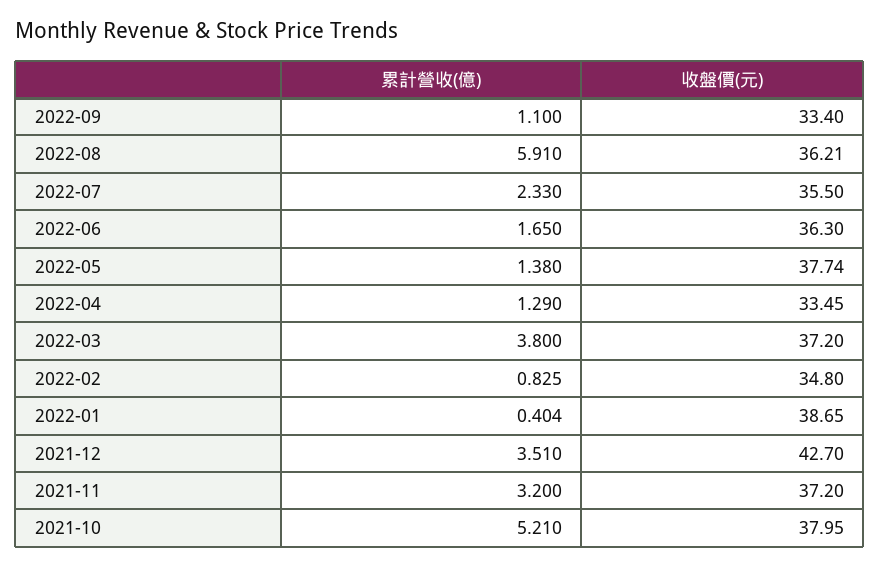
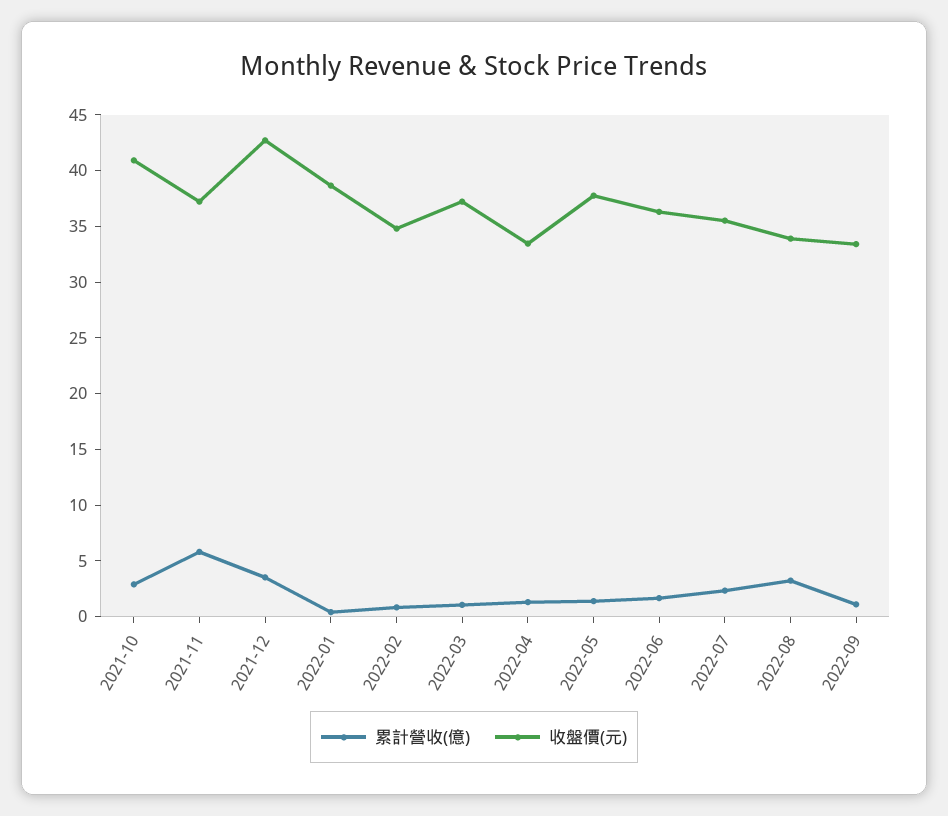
累計營收(億), 2022-08: 5.91 -> 3
收盤價(元), 2022-08: 36.21 -> 34
累計營收(億), 2022-03: 3.8 -> 1
累計營收(億), 2021-11: 3.2 -> 6
累計營收(億), 2021-10: 5.21 -> 3
收盤價(元), 2021-10: 37.95 -> 41

